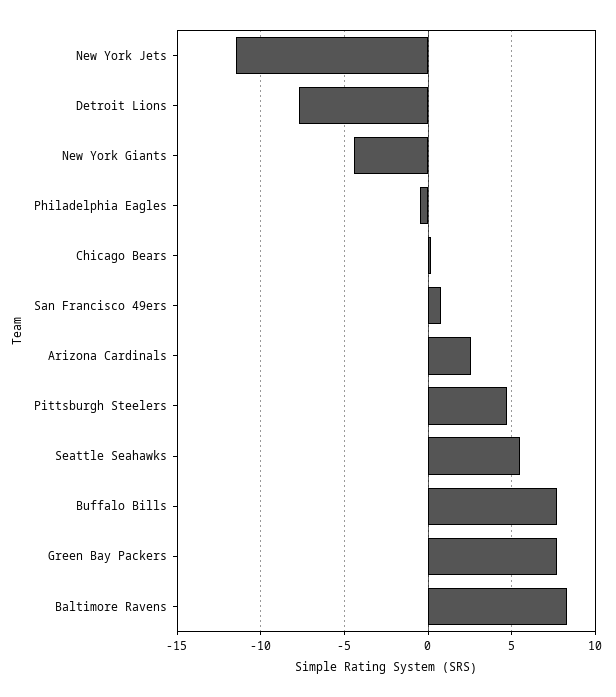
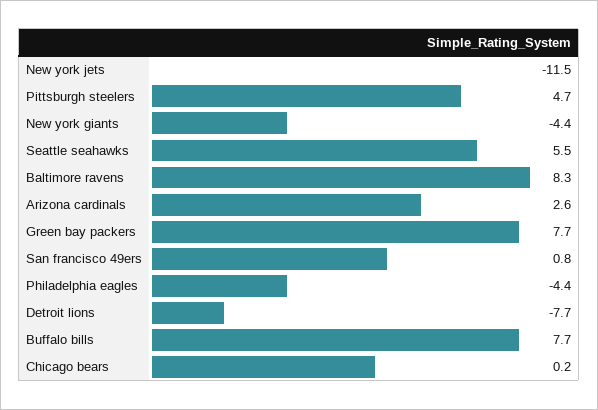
Philadelphia Eagles: -0.5 -> -4.4

